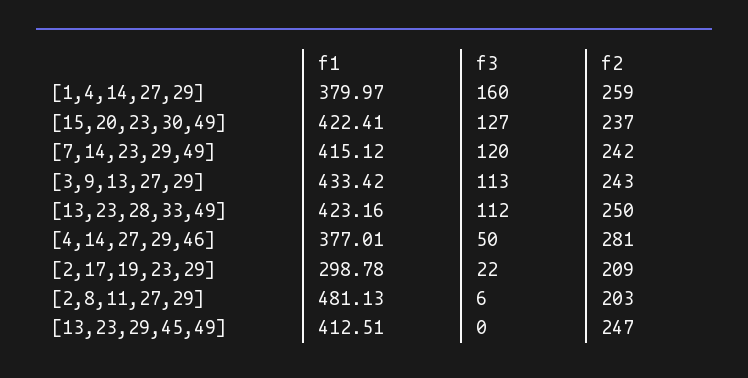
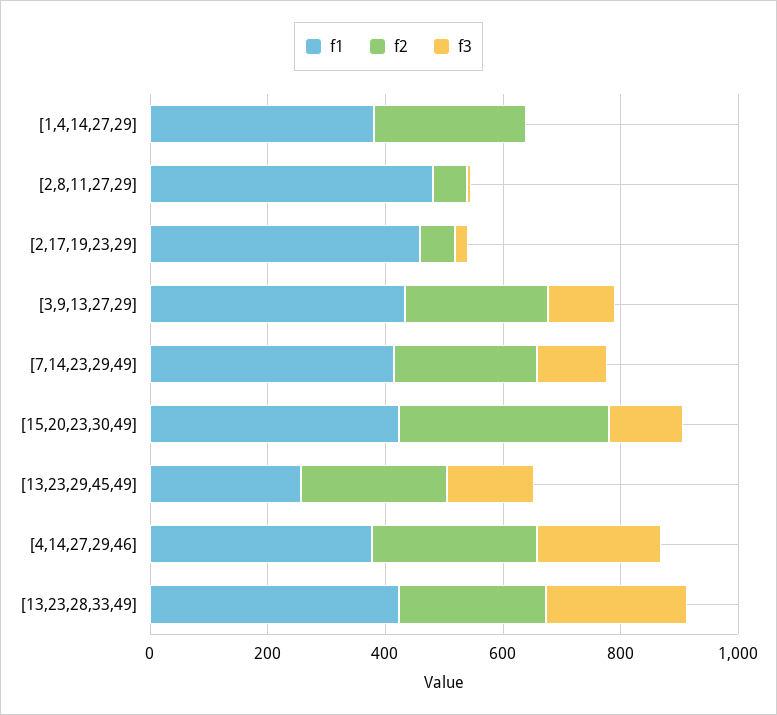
f3, [1,4,14,27,29]: 160 -> 0
f2, [15,20,23,30,49]: 237 -> 350
f3, [13,23,28,33,49]: 112 -> 250
f3, [4,14,27,29,46]: 50 -> 200
f1, [2,17,19,23,29]: 298.78 -> 450
f2, [2,17,19,23,29]: 209 -> 50
f2, [2,8,11,27,29]: 203 -> 50
f1, [13,23,29,45,49]: 412.51 -> 250
f3, [13,23,29,45,49]: 0 -> 150

